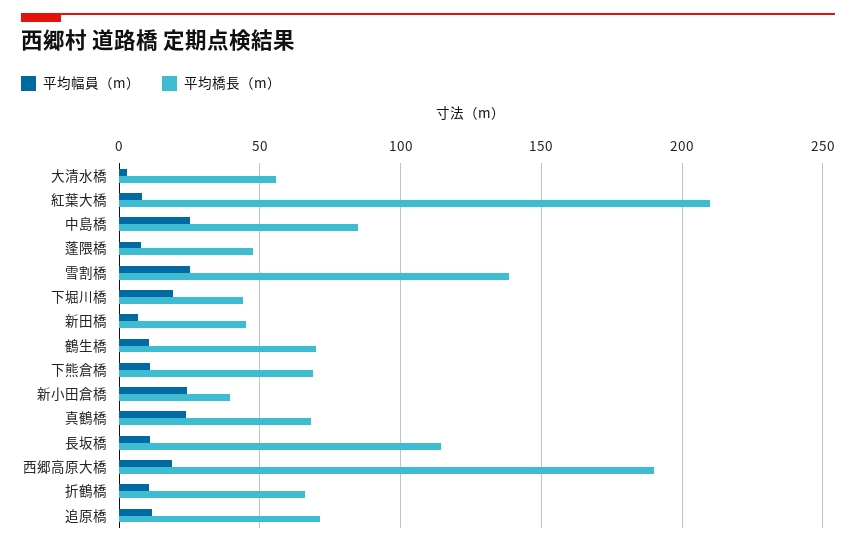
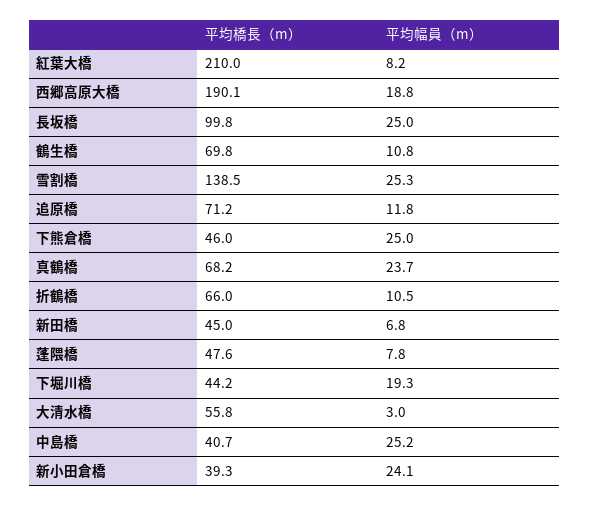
平均橋長（m）, 中島橋: 85 -> 40.7
平均幅員（m）, 下熊倉橋: 10 -> 25
平均橋長（m）, 下熊倉橋: 70 -> 46
平均幅員（m）, 長坂橋: 10 -> 25
平均橋長（m）, 長坂橋: 115 -> 99.8

